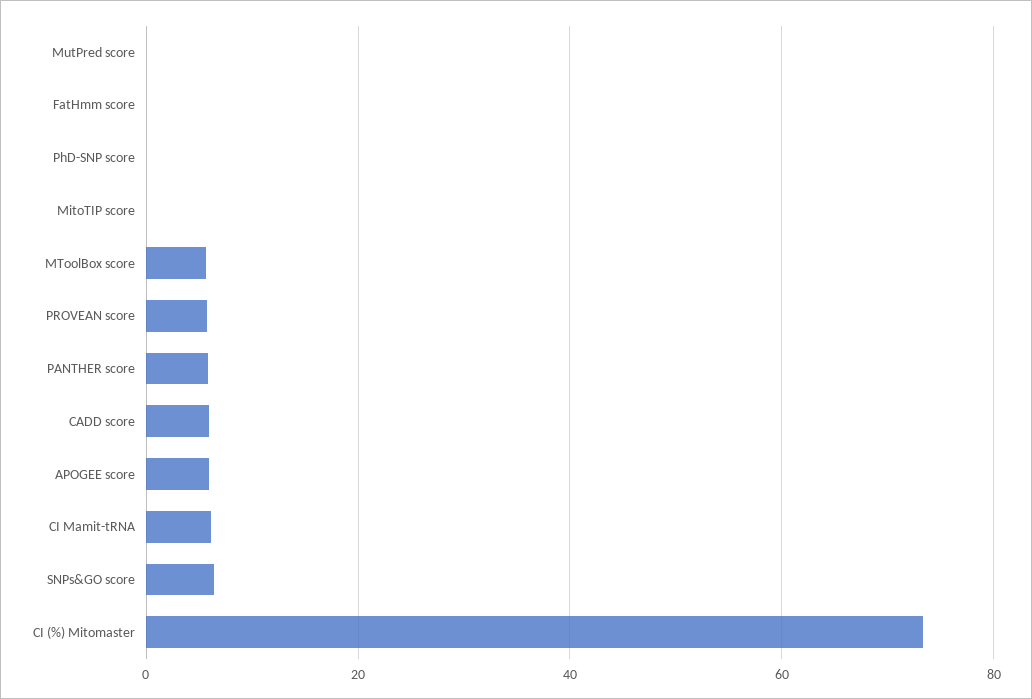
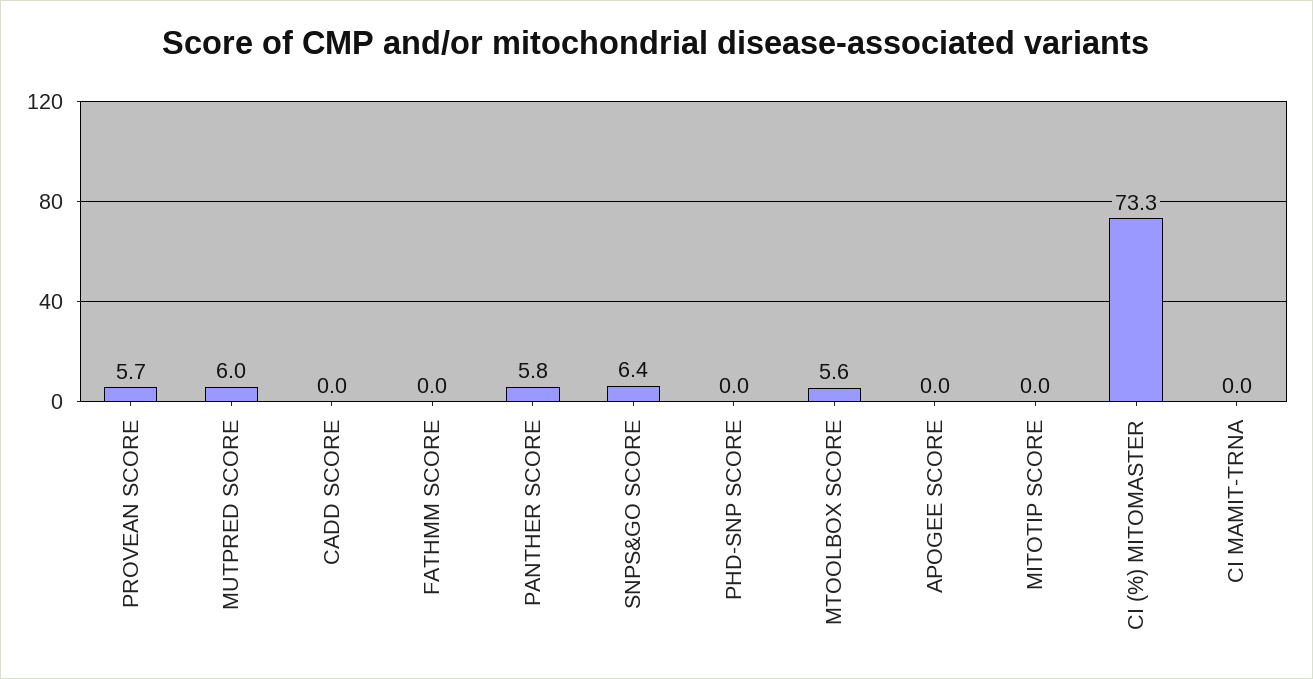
MutPred score: 0 -> 6
CADD score: 6 -> 0
APOGEE score: 6 -> 0
CI Mamit-tRNA: 6 -> 0

